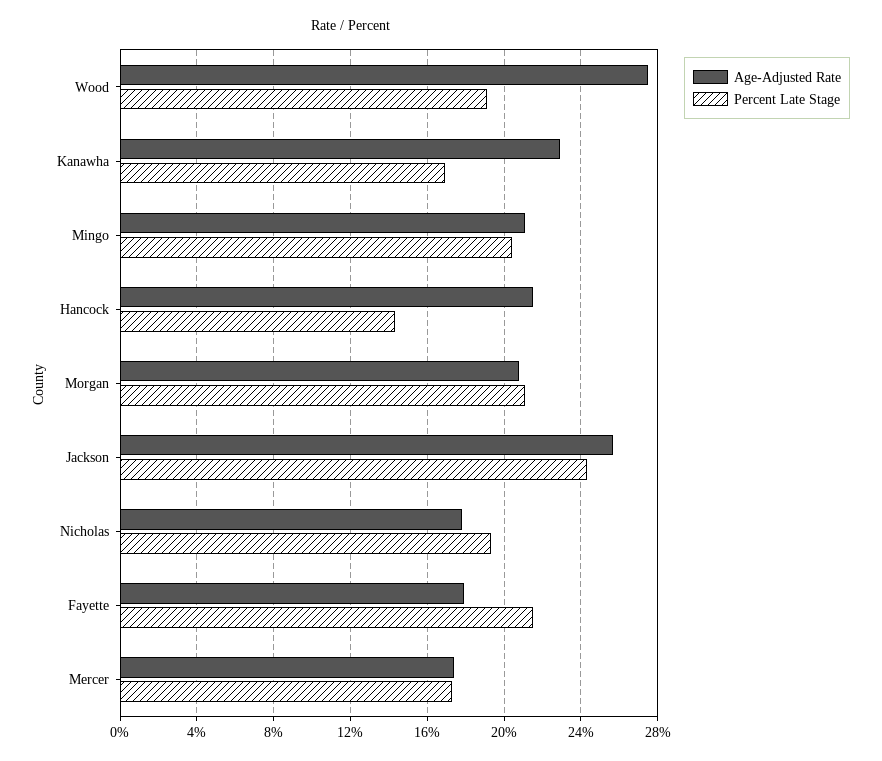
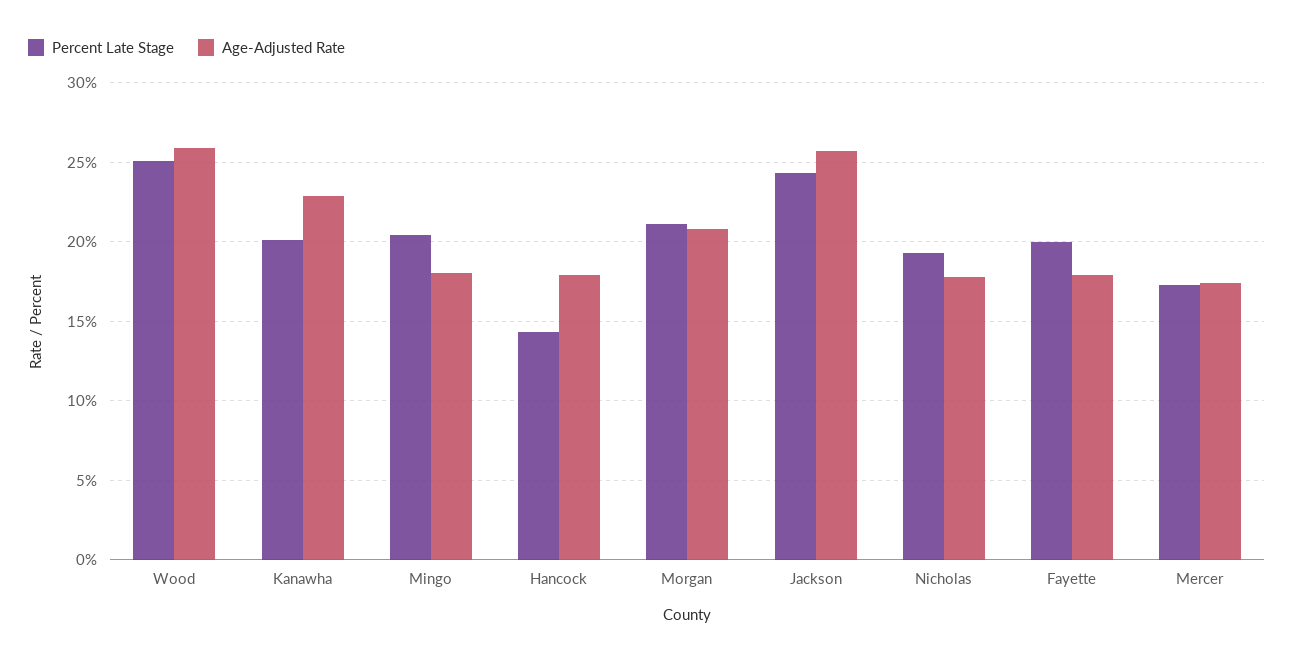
Age-Adjusted Rate, Wood: 27.5 -> 26
Percent Late Stage, Wood: 19 -> 25
Percent Late Stage, Kanawha: 17 -> 20
Age-Adjusted Rate, Mingo: 21 -> 18
Age-Adjusted Rate, Hancock: 21.5 -> 18
Percent Late Stage, Fayette: 21.5 -> 20

